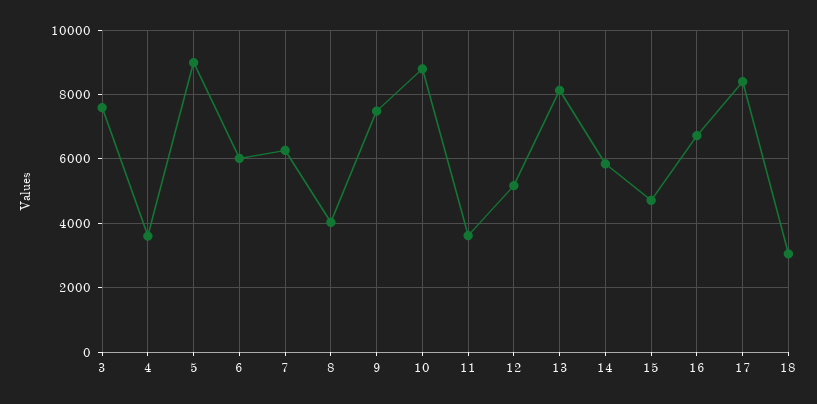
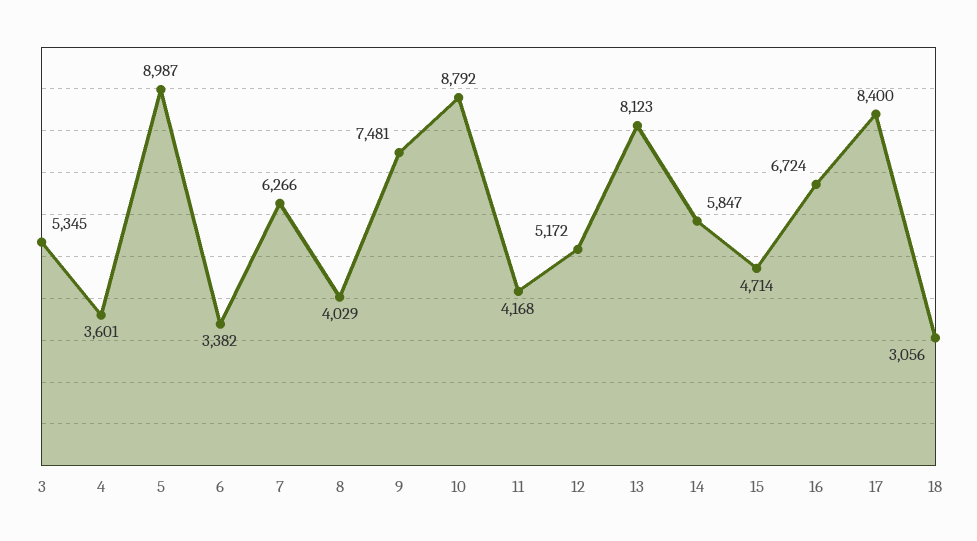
3: 7600 -> 5345
6: 6000 -> 3382
11: 3600 -> 4168

